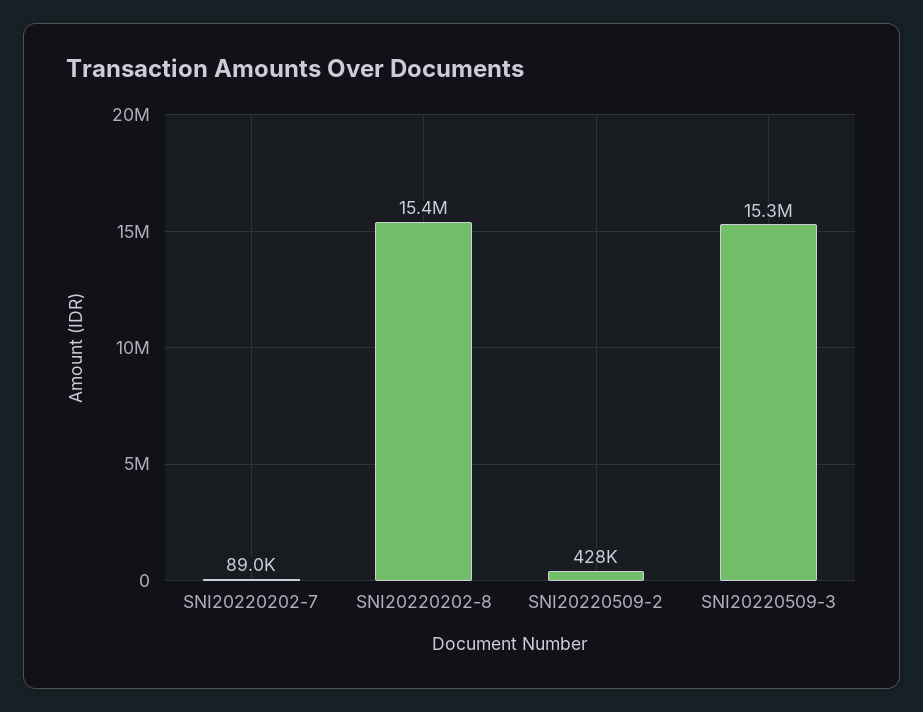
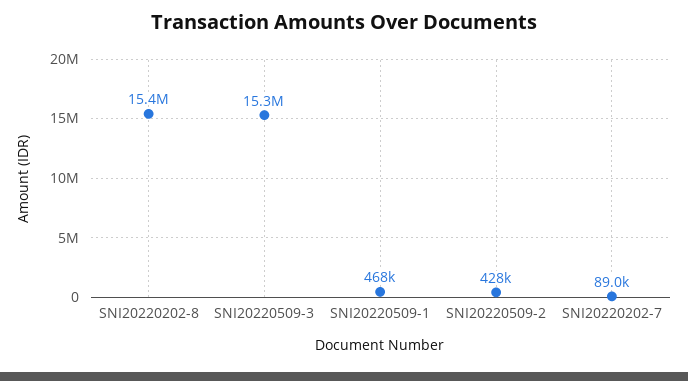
SNI20220509-1: none -> 468000

